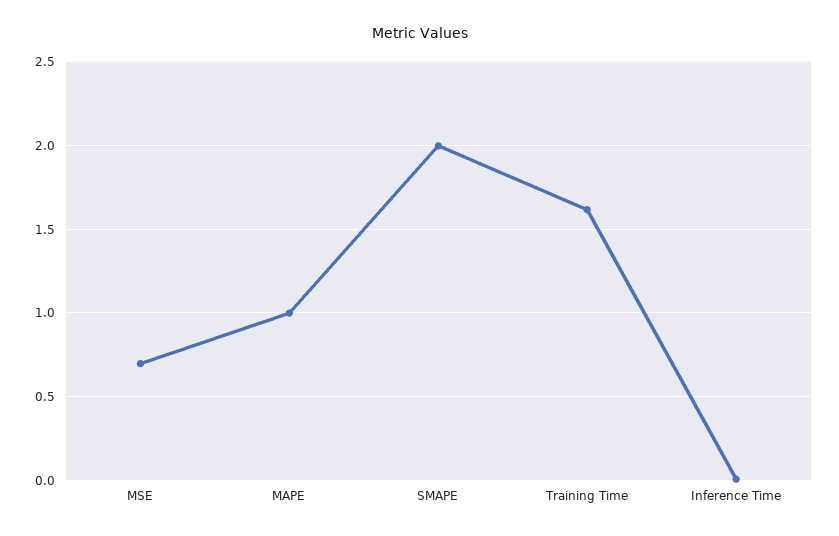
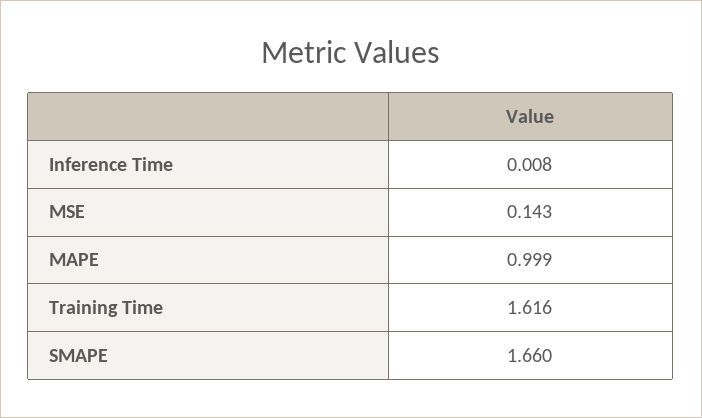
MSE: 0.7 -> 0.143
SMAPE: 2 -> 1.66

